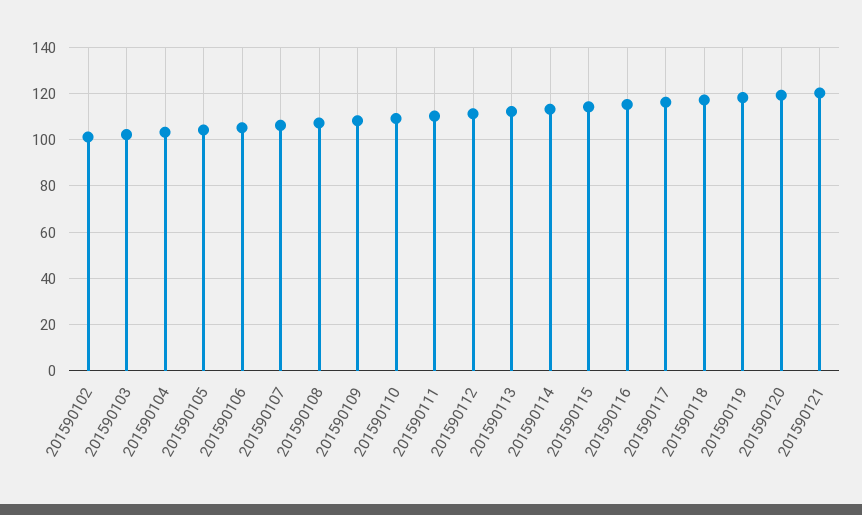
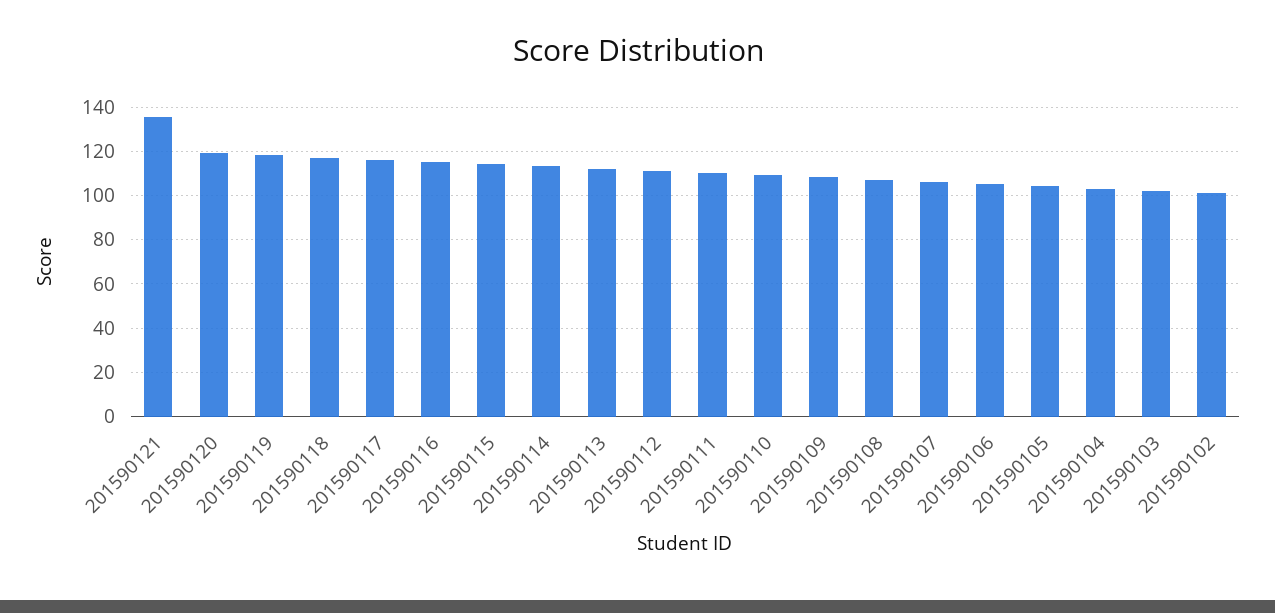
201590121: 120 -> 135

